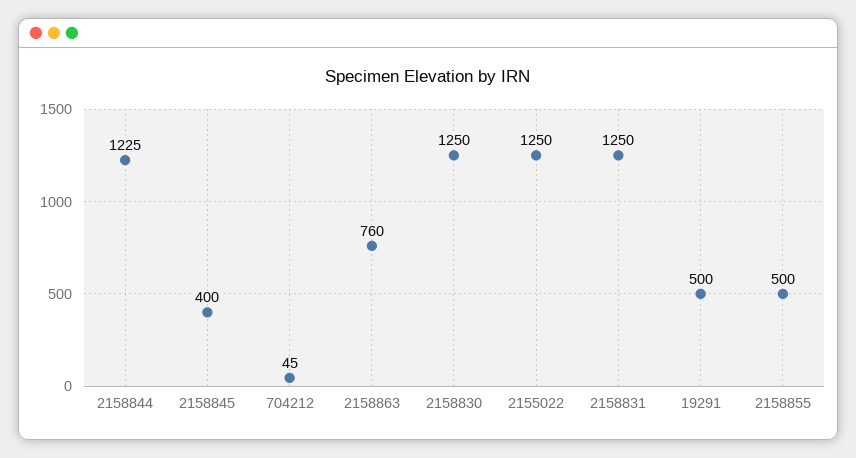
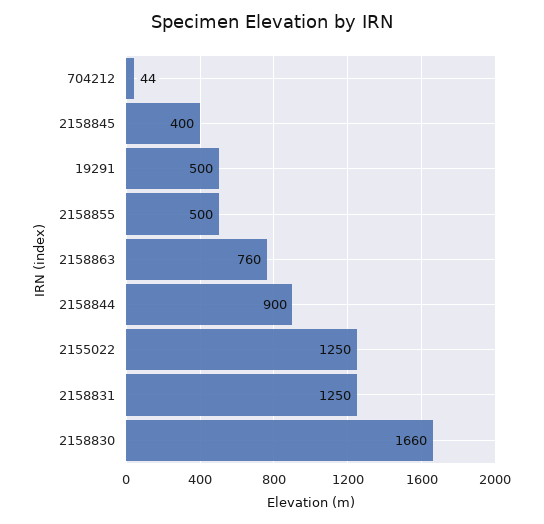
2158844: 1225 -> 900
704212: 45 -> 44
2158830: 1250 -> 1660

